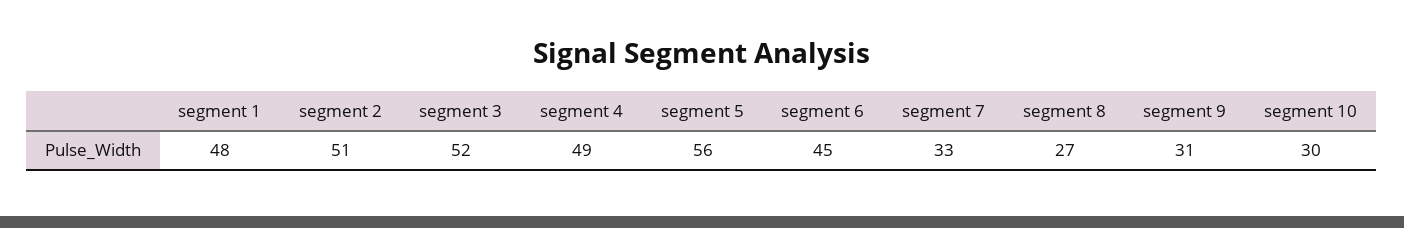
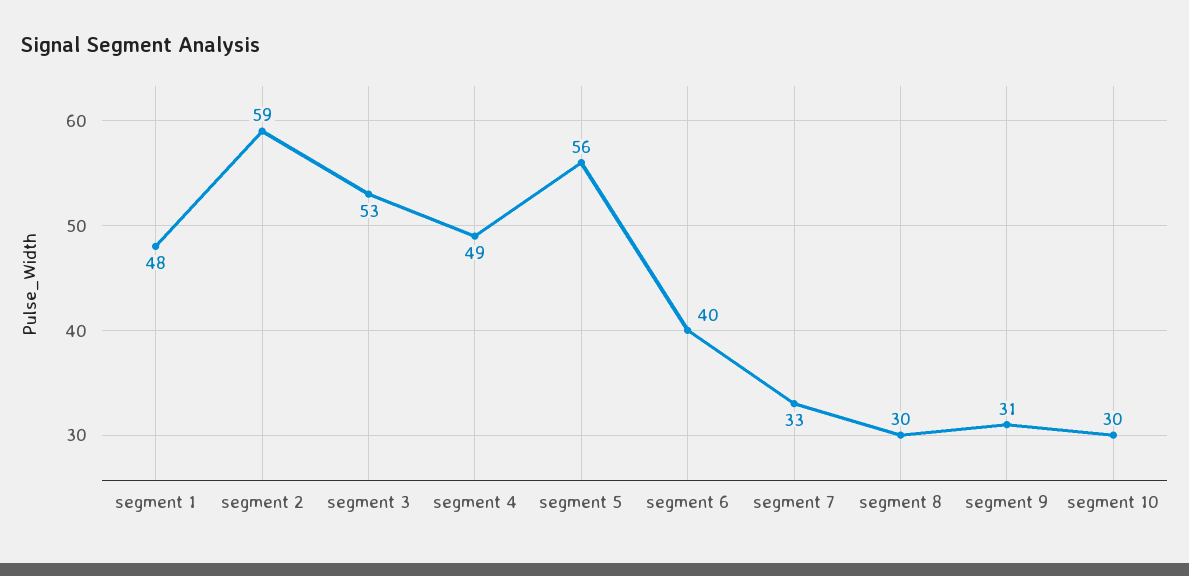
segment 2: 51 -> 59
segment 3: 52 -> 53
segment 6: 45 -> 40
segment 8: 27 -> 30

